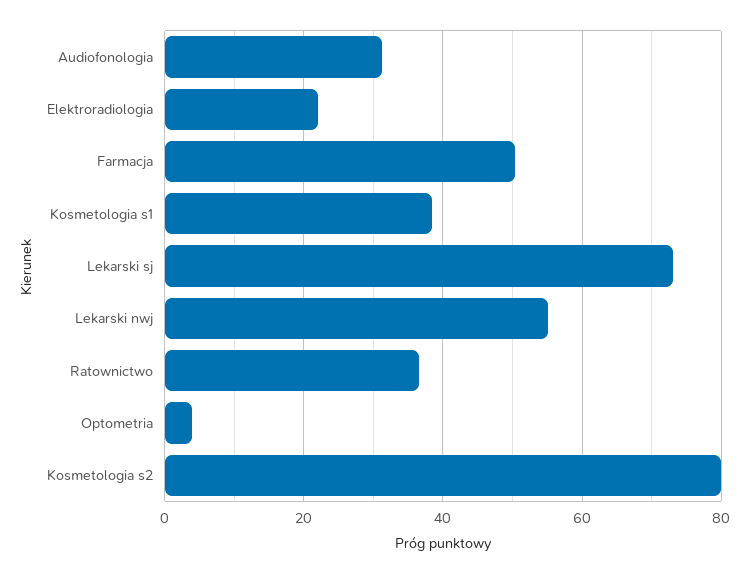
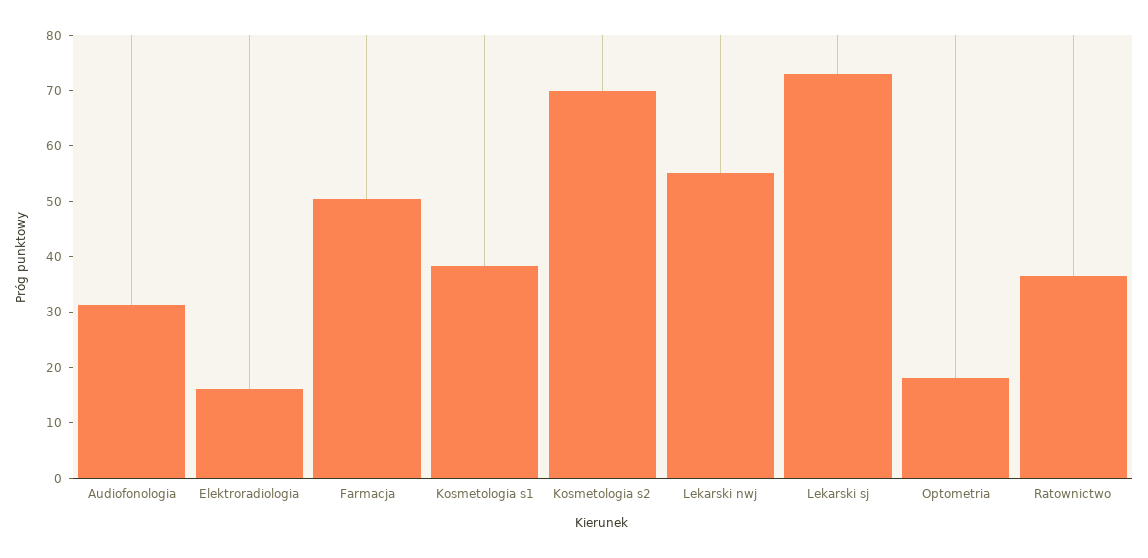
Elektroradiologia: 22 -> 16
Optometria: 4 -> 18
Kosmetologia s2: 80 -> 70

